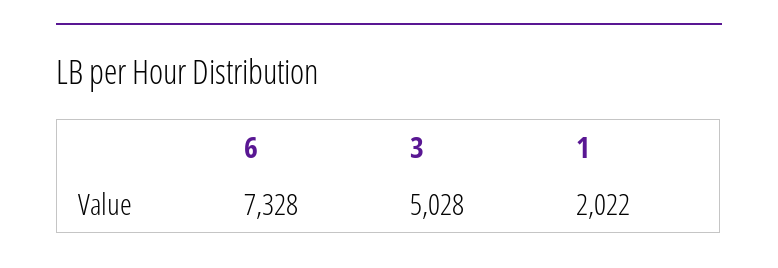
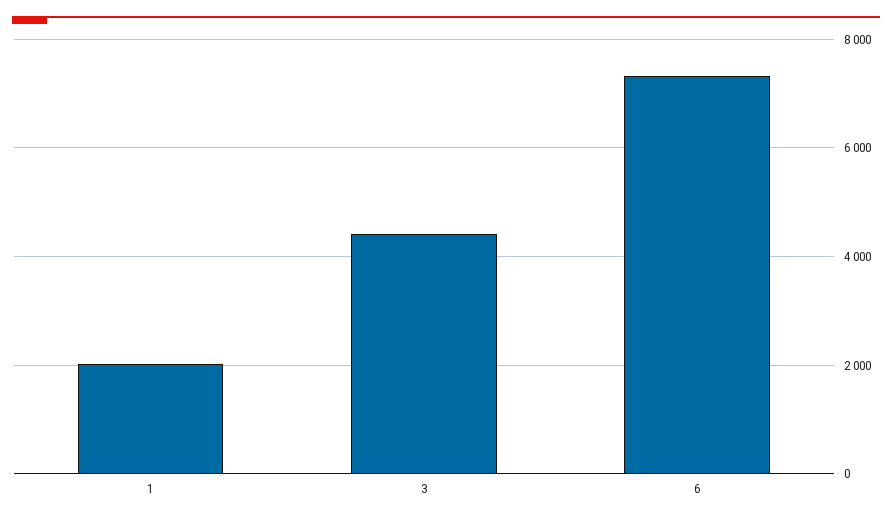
3: 5028 -> 4400

